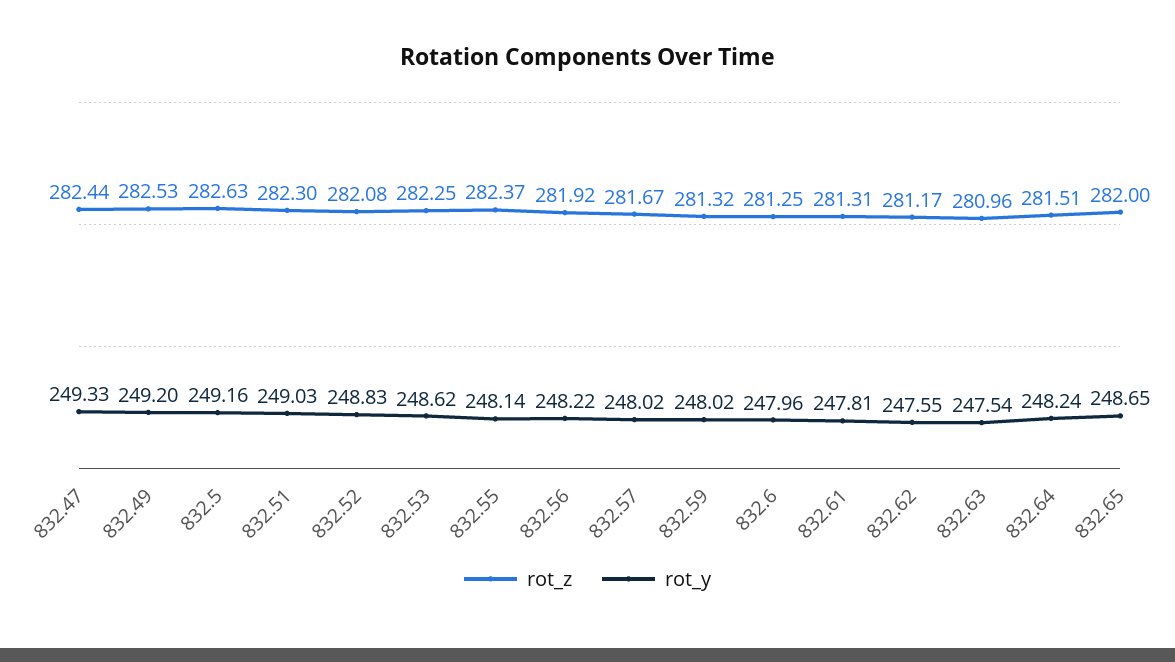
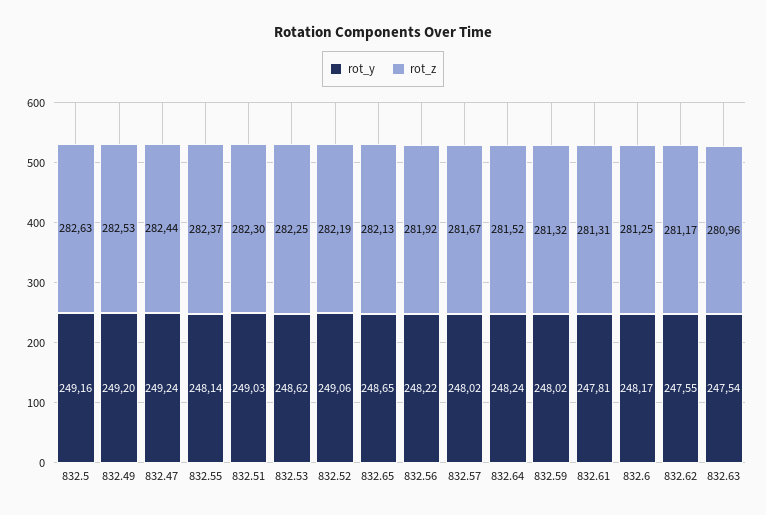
rot_y, 832.47: 249.33 -> 249.24
rot_z, 832.52: 282.08 -> 282.19
rot_y, 832.52: 248.83 -> 249.06
rot_y, 832.6: 247.96 -> 248.17
rot_z, 832.64: 281.51 -> 281.52
rot_z, 832.65: 282 -> 282.13

